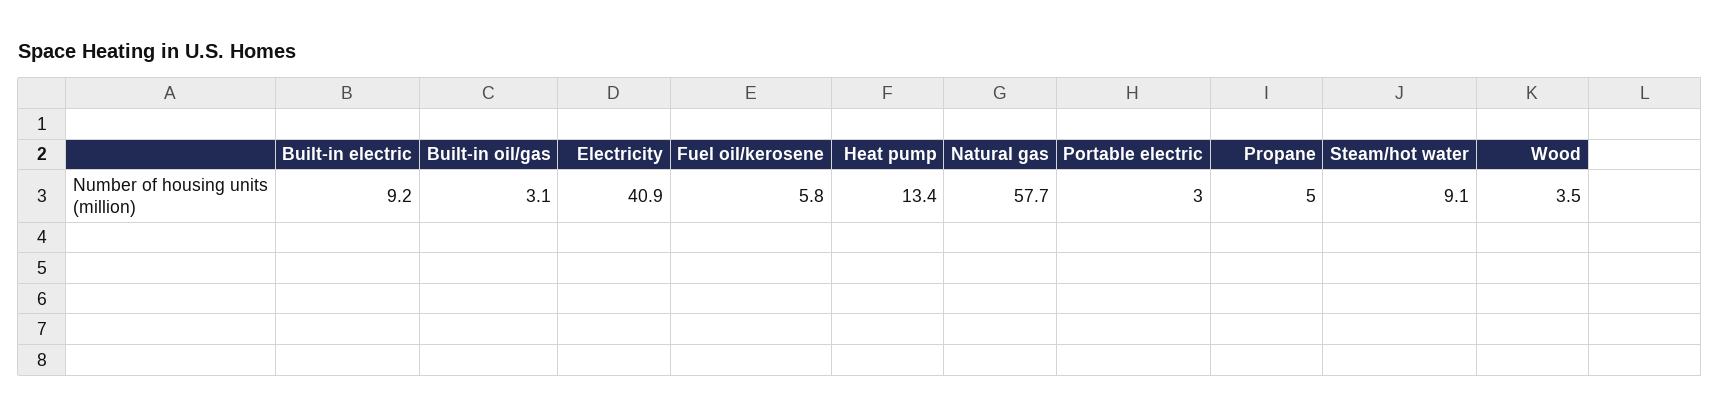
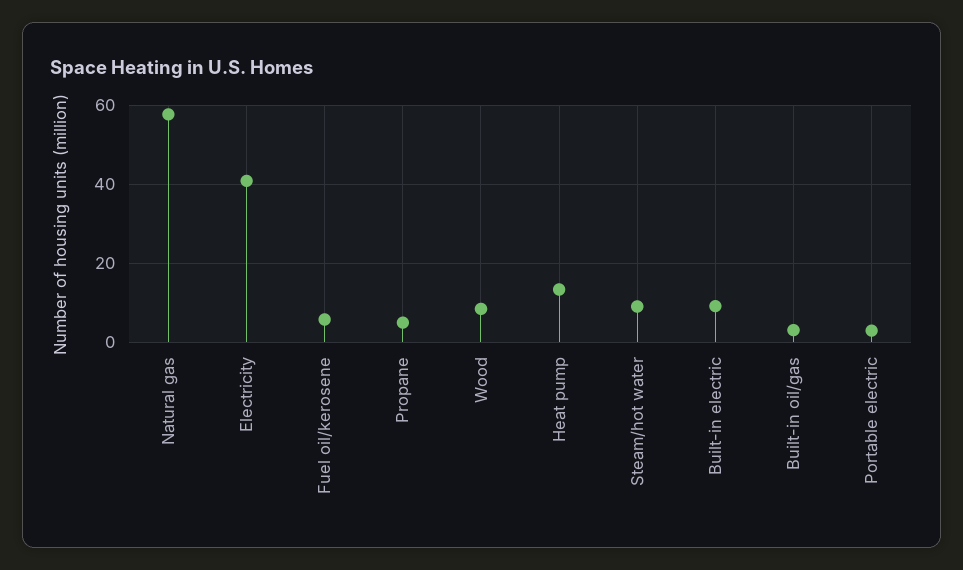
Wood: 3.5 -> 8

